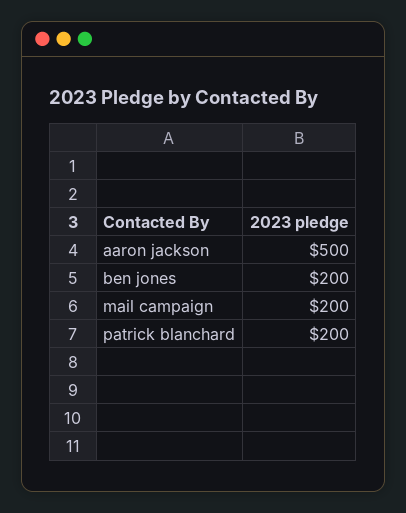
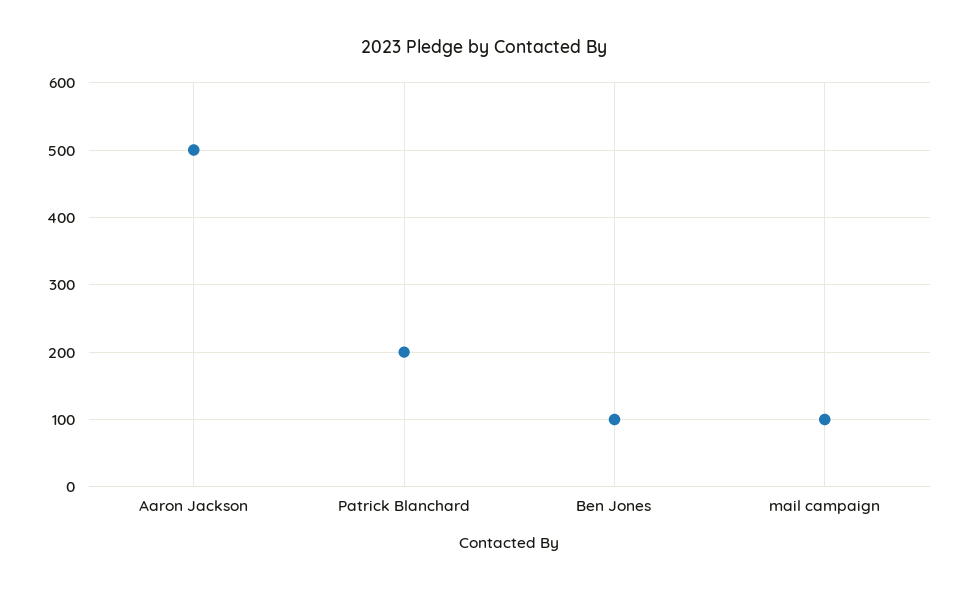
ben jones: 200 -> 100
mail campaign: 200 -> 100

